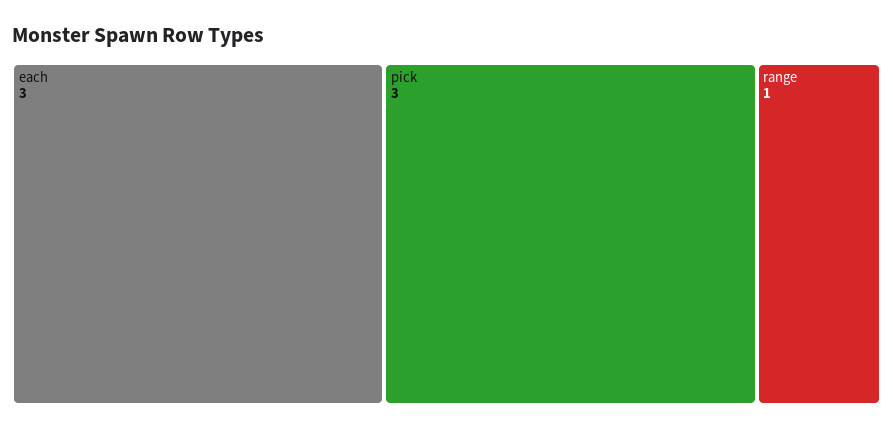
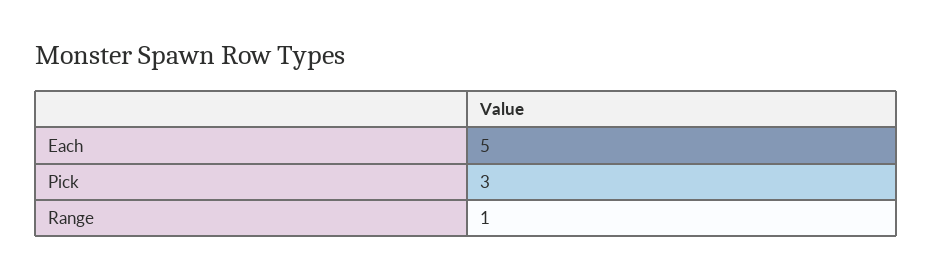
each: 3 -> 5

